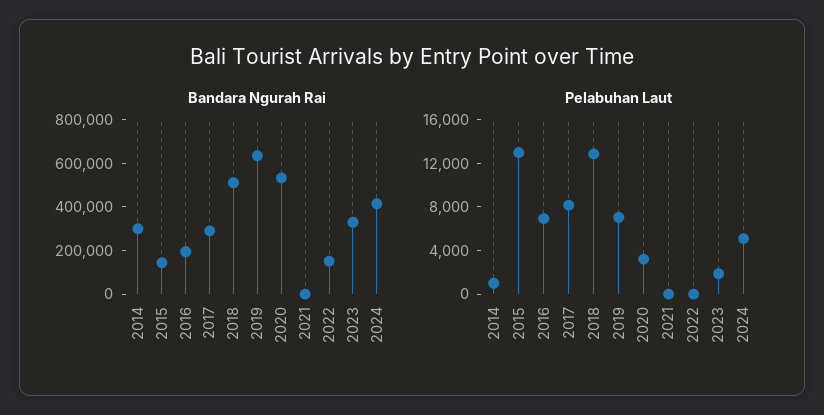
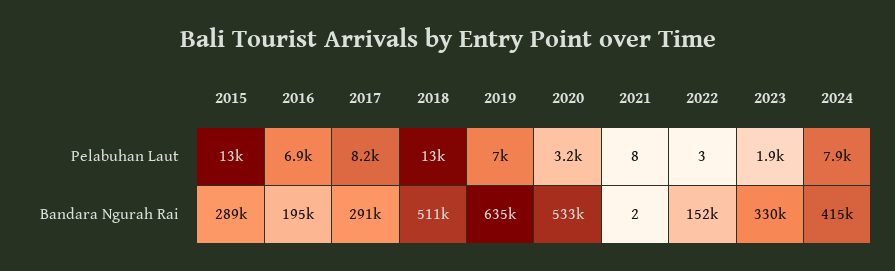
Bandara Ngurah Rai, 2014: 300000 -> none
Bandara Ngurah Rai, 2015: 150000 -> 289000
Pelabuhan Laut, 2014: 1000 -> none
Pelabuhan Laut, 2024: 5000 -> 7900

